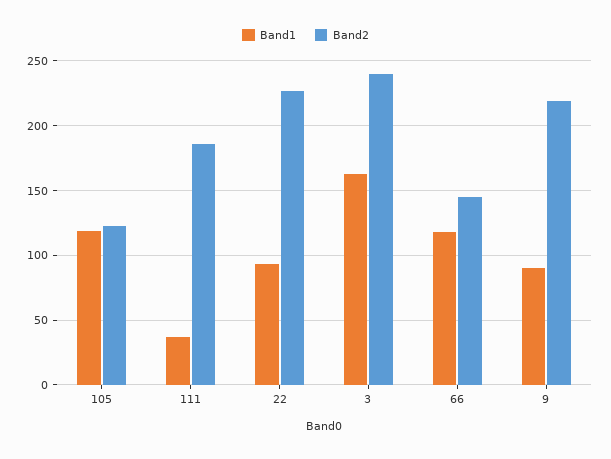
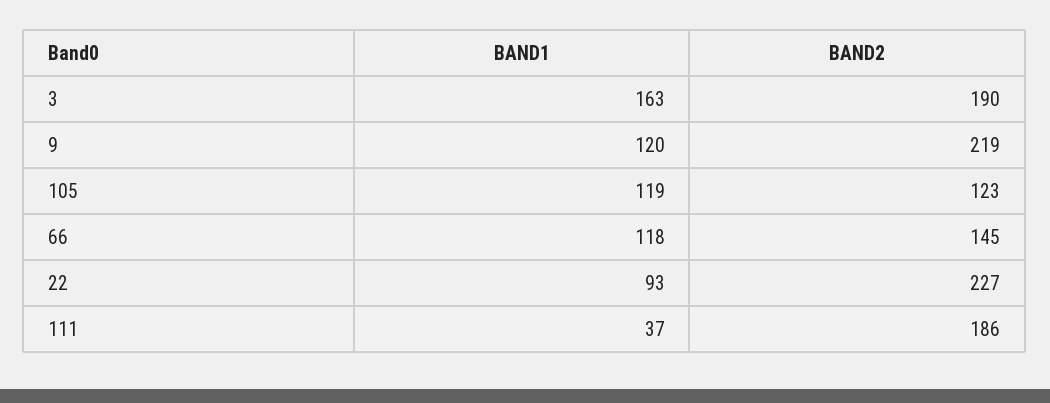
Band2, 3: 240 -> 190
Band1, 9: 90 -> 120

